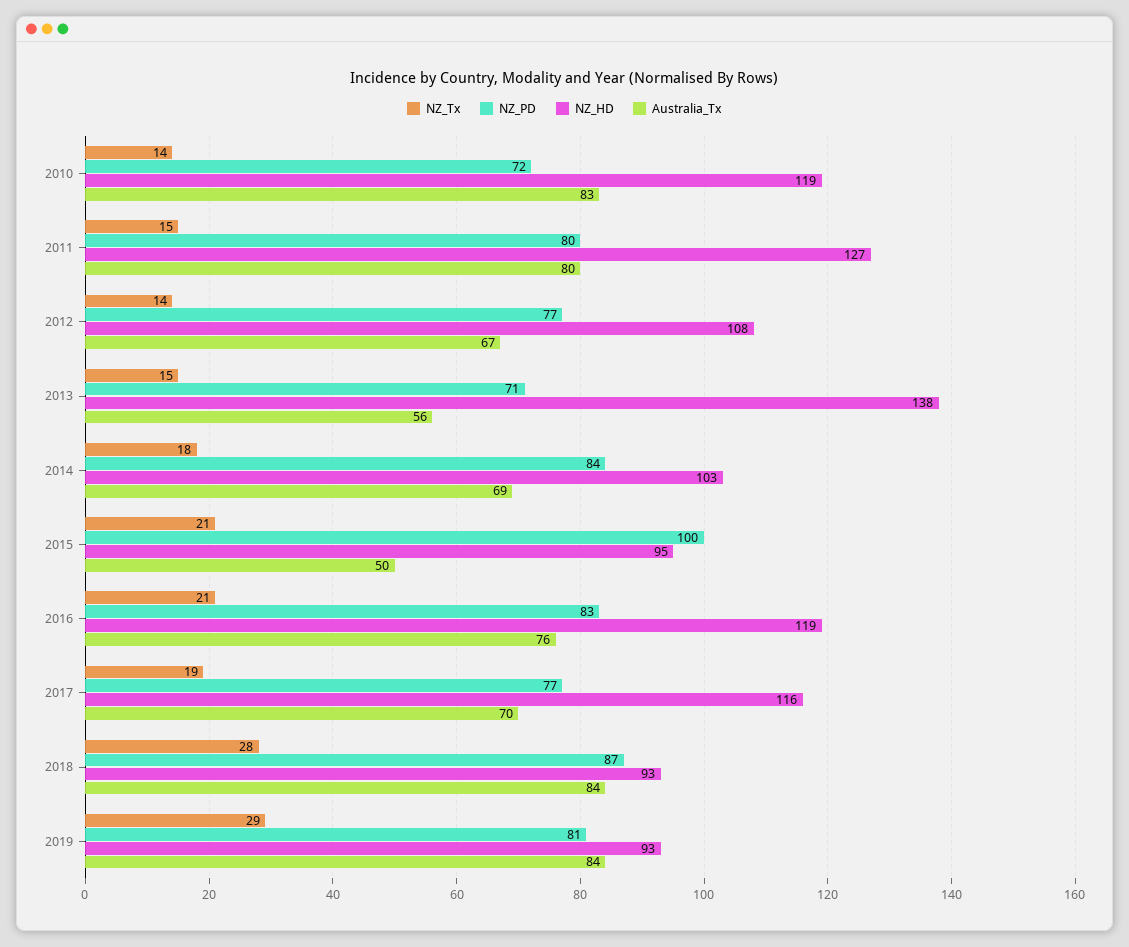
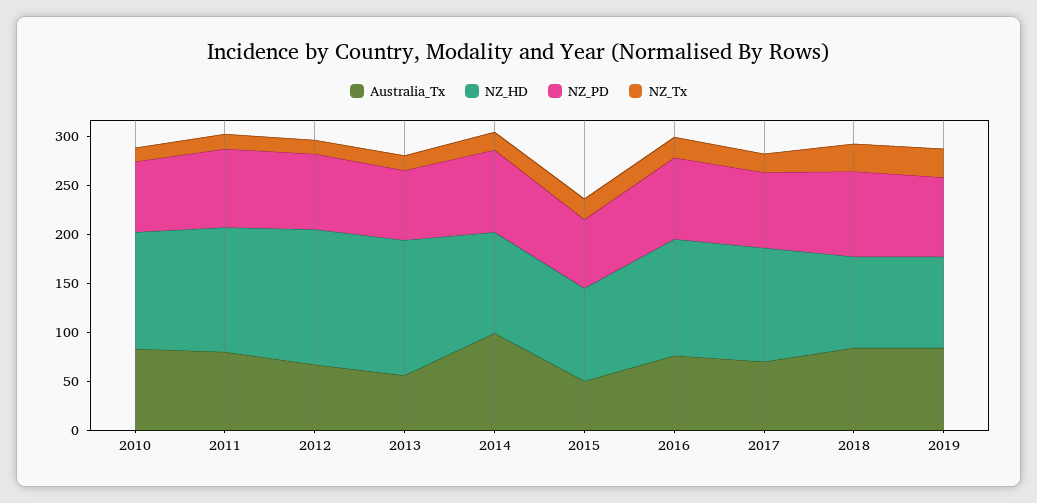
NZ_HD, 2012: 108 -> 140
Australia_Tx, 2014: 69 -> 100
NZ_PD, 2015: 100 -> 70

